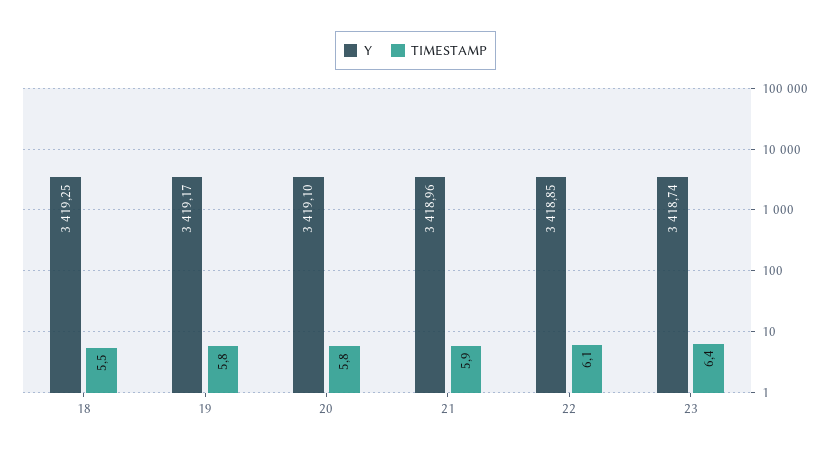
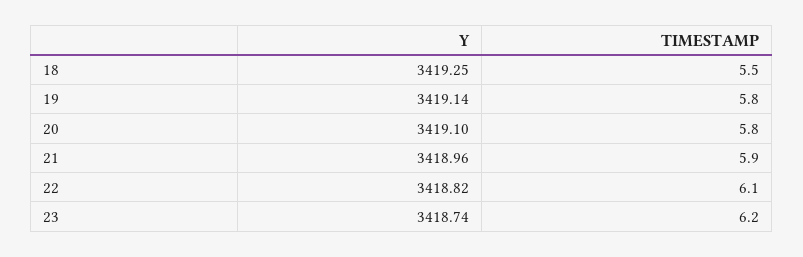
Y, 19: 3419.17 -> 3419.14
Y, 22: 3418.85 -> 3418.82
TIMESTAMP, 23: 6.4 -> 6.2

